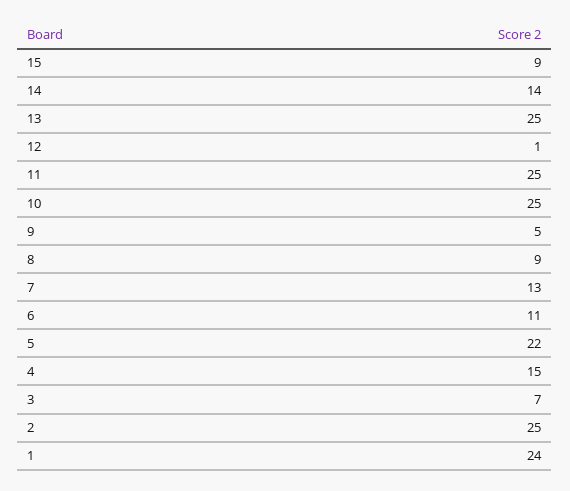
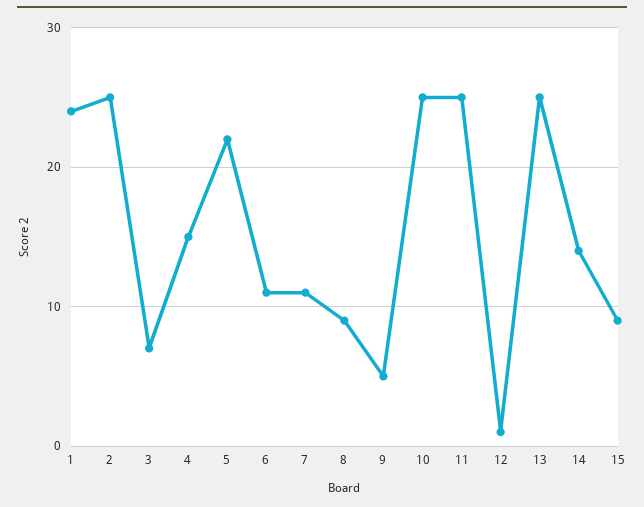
7: 13 -> 11

